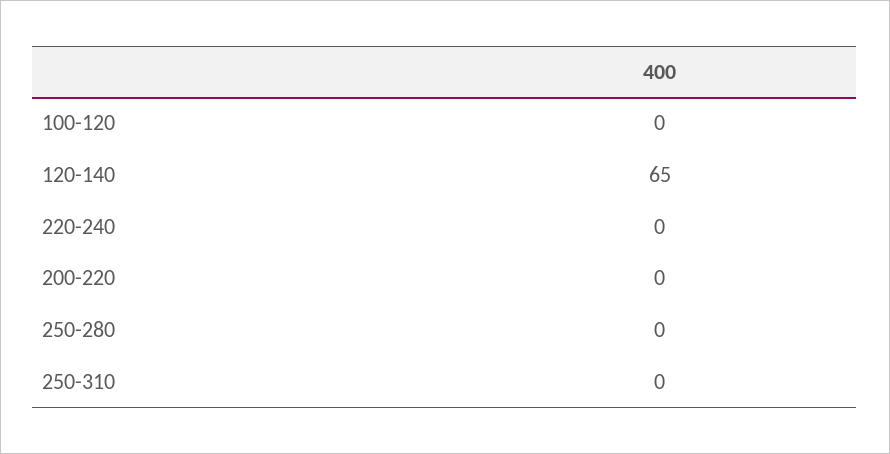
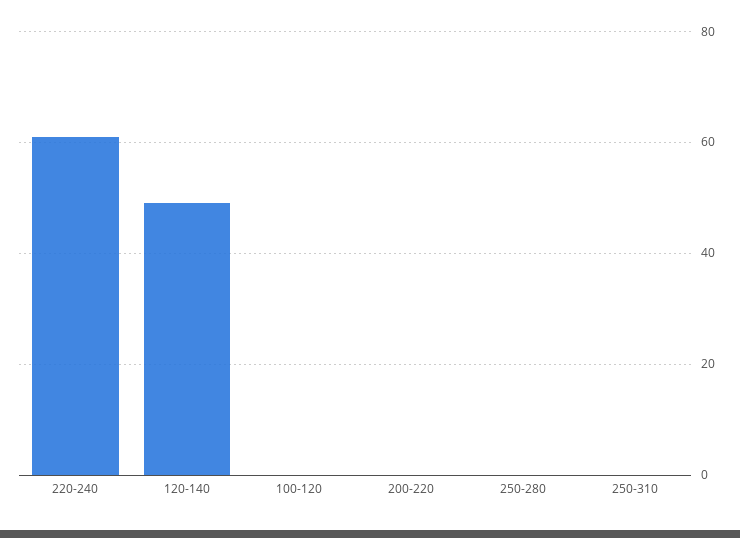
120-140: 65 -> 50
220-240: 0 -> 60

